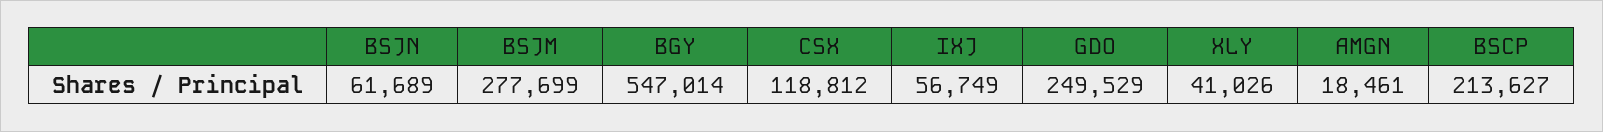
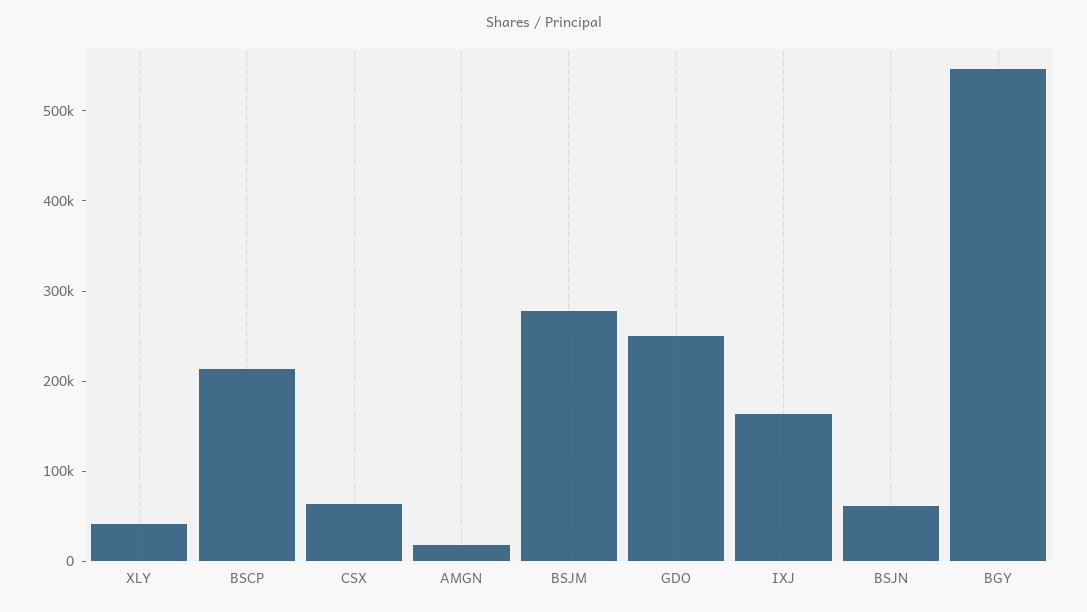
CSX: 118812 -> 60000
IXJ: 56749 -> 160000

